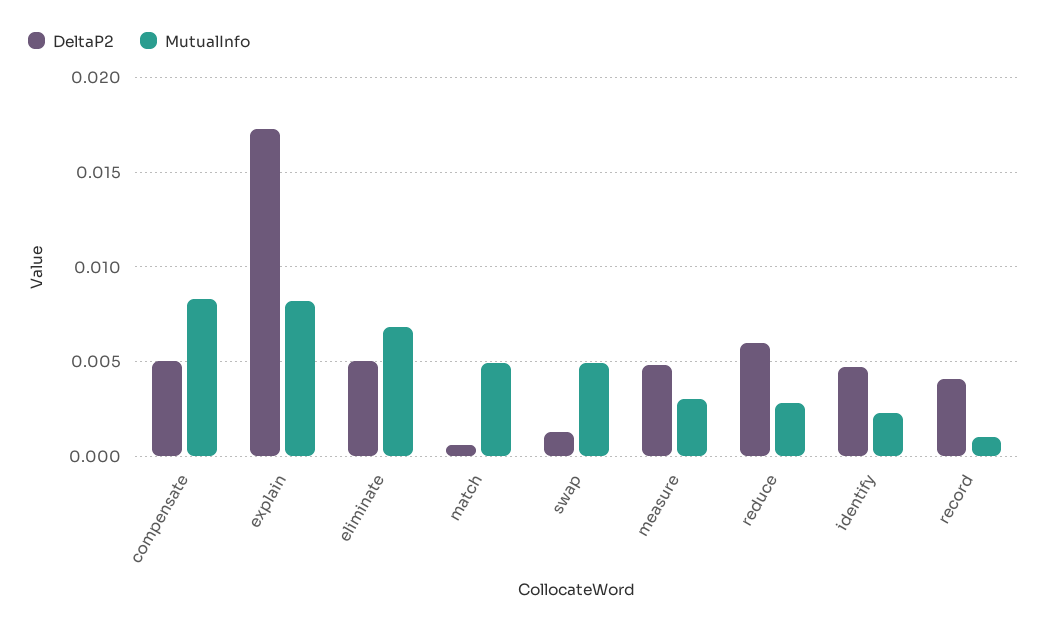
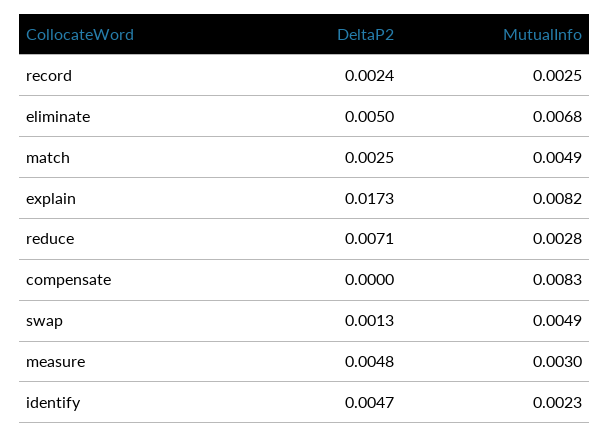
DeltaP2, compensate: 0.005 -> 0
DeltaP2, match: 0.0005 -> 0.0025
DeltaP2, reduce: 0.006 -> 0.0071
DeltaP2, record: 0.004 -> 0.0024
MutualInfo, record: 0.001 -> 0.0025

